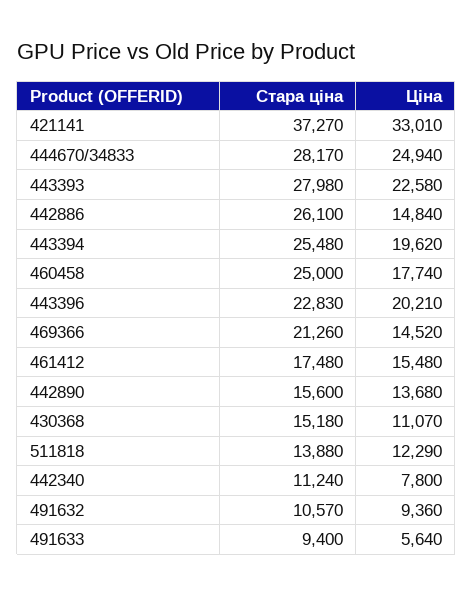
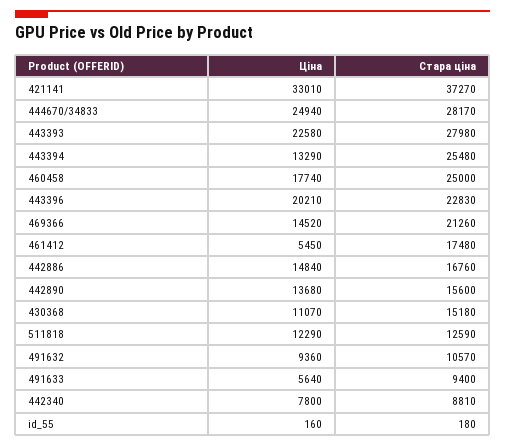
Стара ціна, 442886: 26100 -> 16760
Ціна, 443394: 19620 -> 13290
Ціна, 461412: 15480 -> 5450
Стара ціна, 511818: 13880 -> 12590
Стара ціна, 442340: 11240 -> 8810
Ціна, id_55: none -> 160
Стара ціна, id_55: none -> 180

